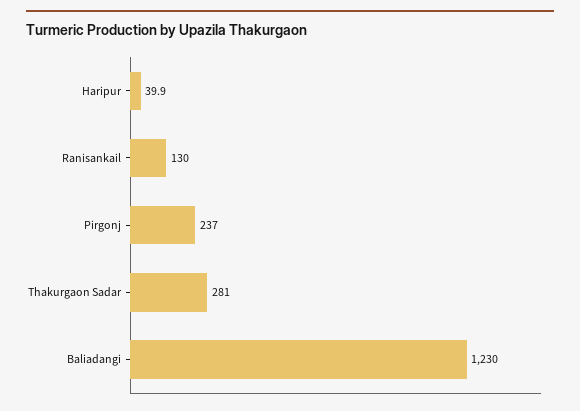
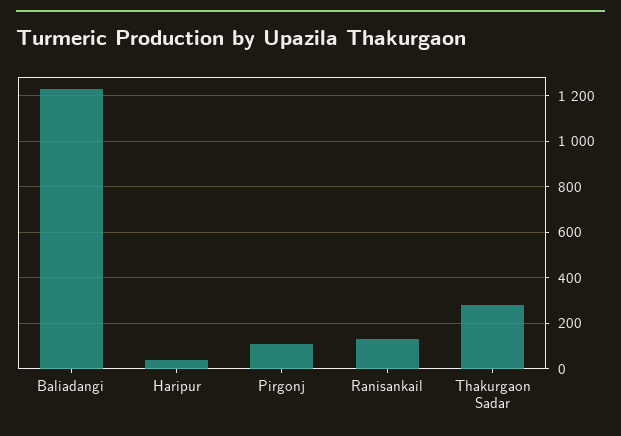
Pirgonj: 237 -> 100

